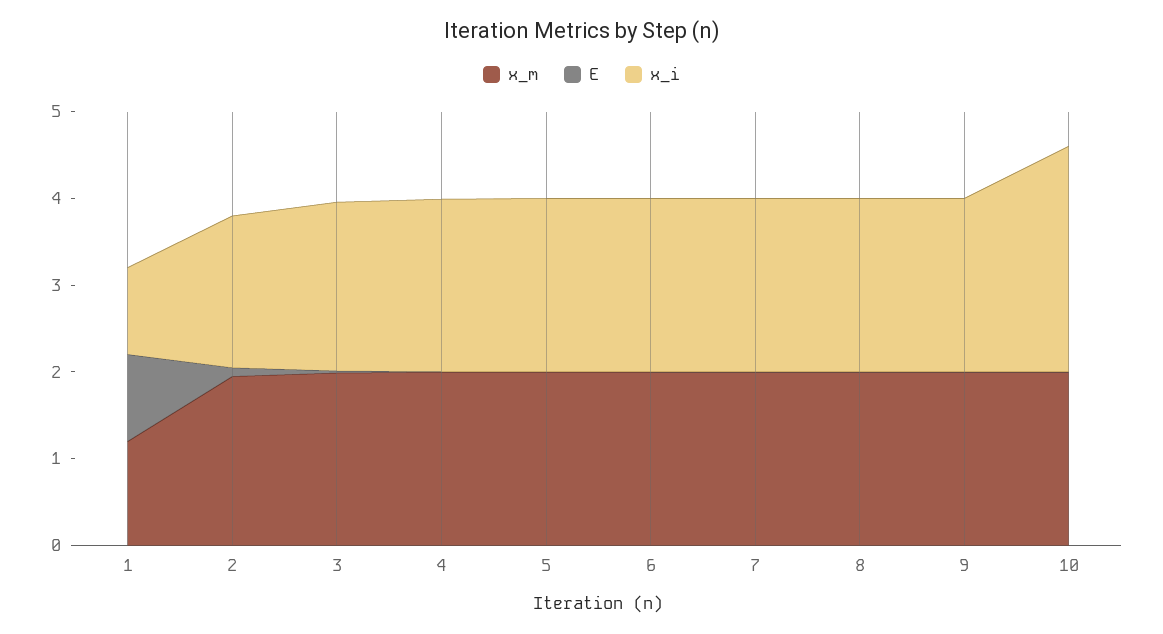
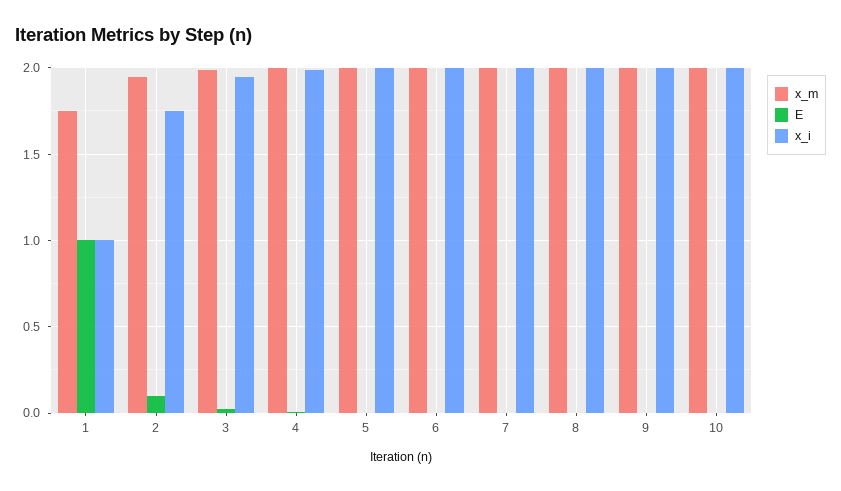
x_m, 1: 1.2 -> 1.75
x_i, 10: 2.6 -> 2

